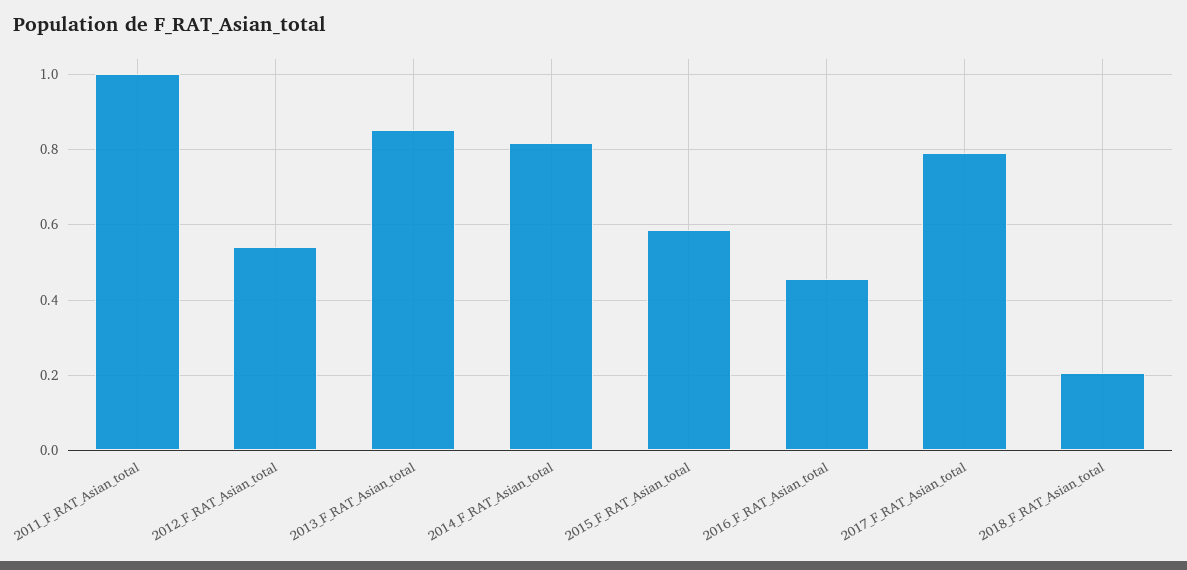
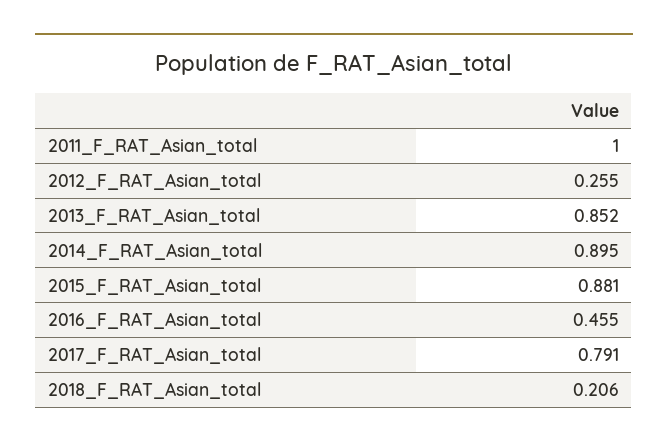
2012_F_RAT_Asian_total: 0.54 -> 0.255
2014_F_RAT_Asian_total: 0.82 -> 0.895
2015_F_RAT_Asian_total: 0.58 -> 0.881

